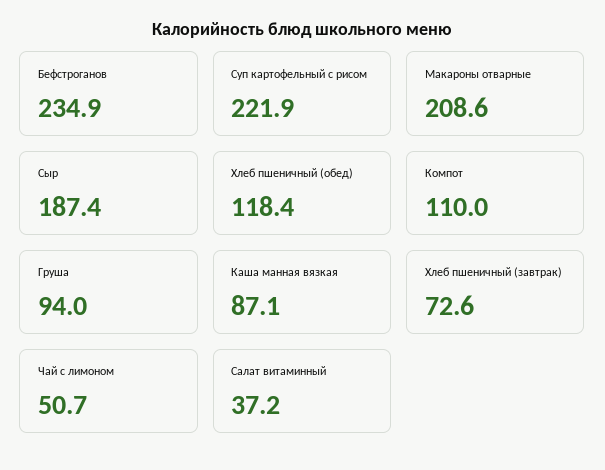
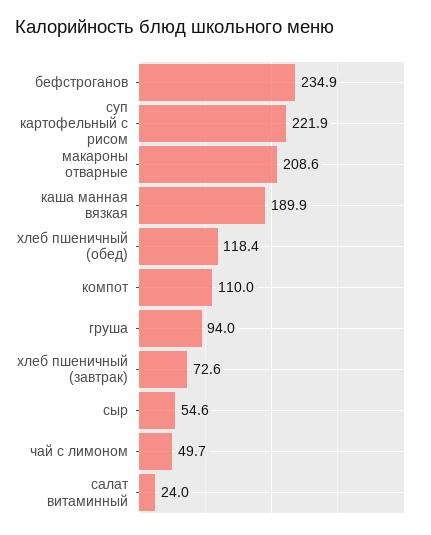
Сыр: 187.4 -> 54.6
Каша манная вязкая: 87.1 -> 189.9
Чай с лимоном: 50.7 -> 49.7
Салат витаминный: 37.2 -> 24

